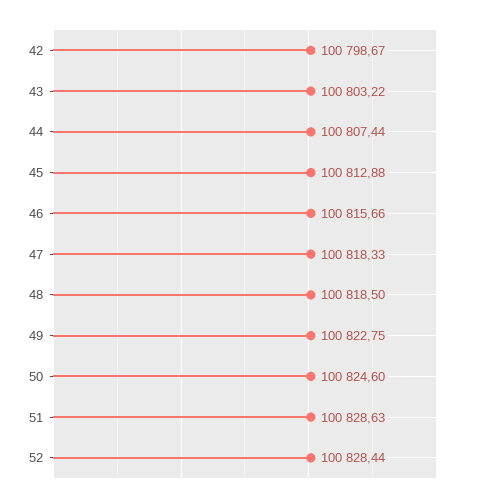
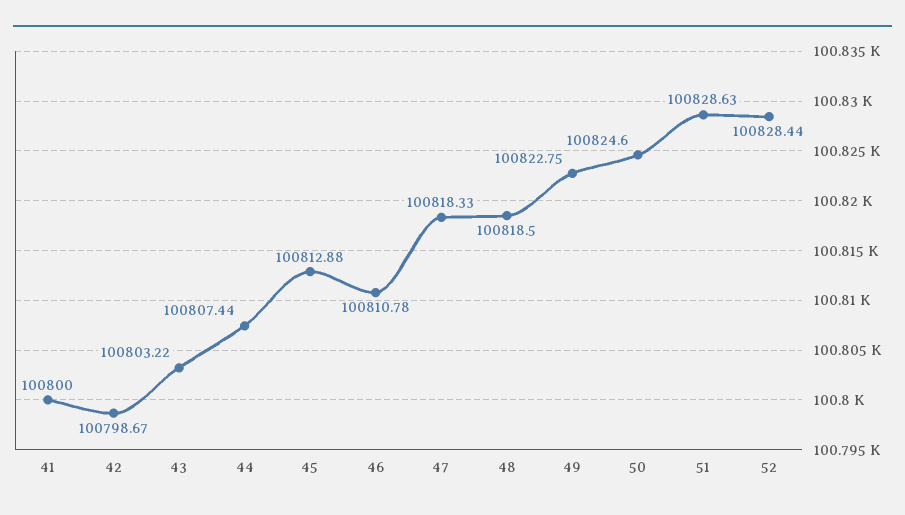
46: 100815.66 -> 100810.78
41: none -> 100800

